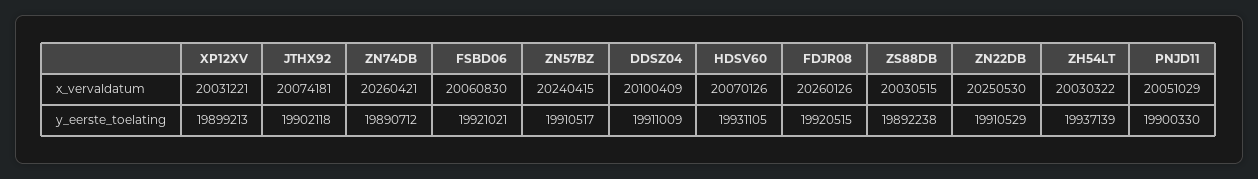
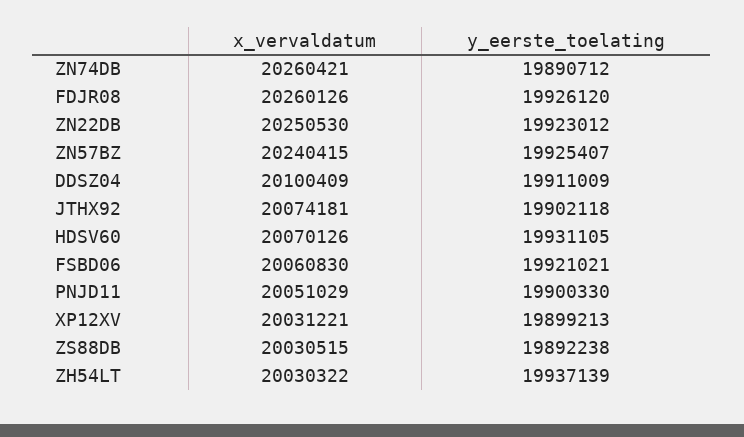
ZN57BZ, y_eerste_toelating: 19910517 -> 19925407
FDJR08, y_eerste_toelating: 19920515 -> 19926120
ZN22DB, y_eerste_toelating: 19910529 -> 19923012

